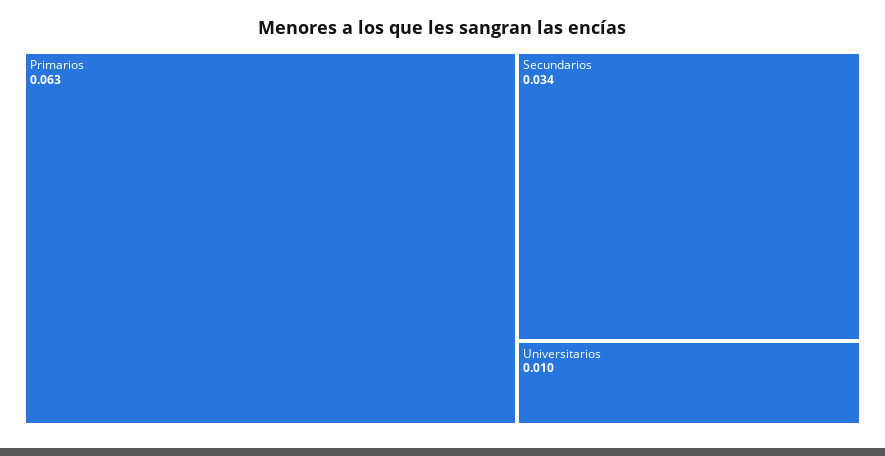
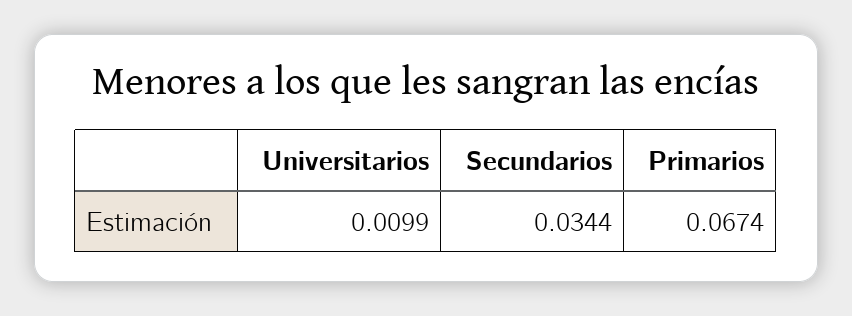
Primarios: 0.063 -> 0.0674

